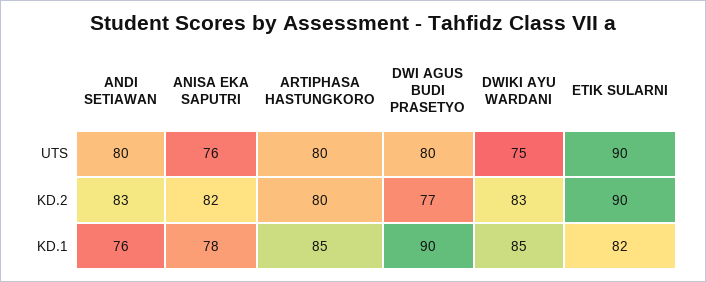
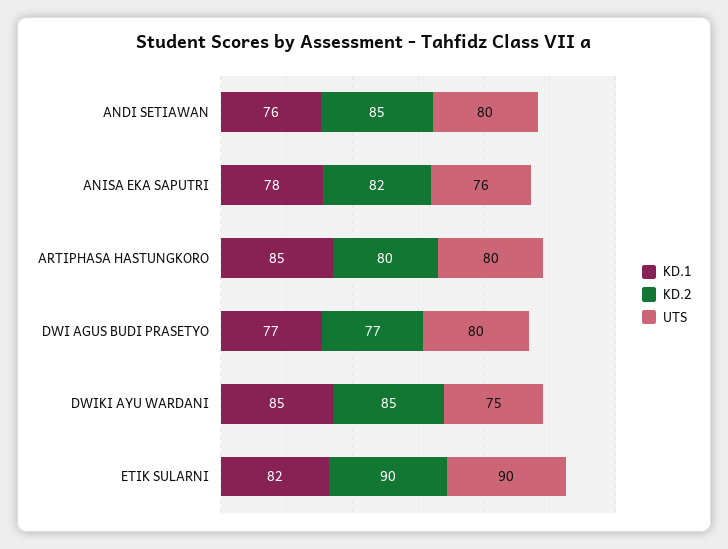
KD.2, ANDI SETIAWAN: 83 -> 85
KD.2, DWIKI AYU WARDANI: 83 -> 85
KD.1, DWI AGUS BUDI PRASETYO: 90 -> 77

